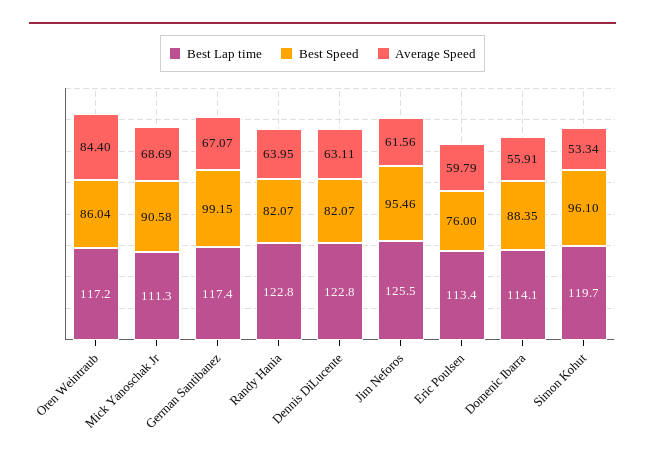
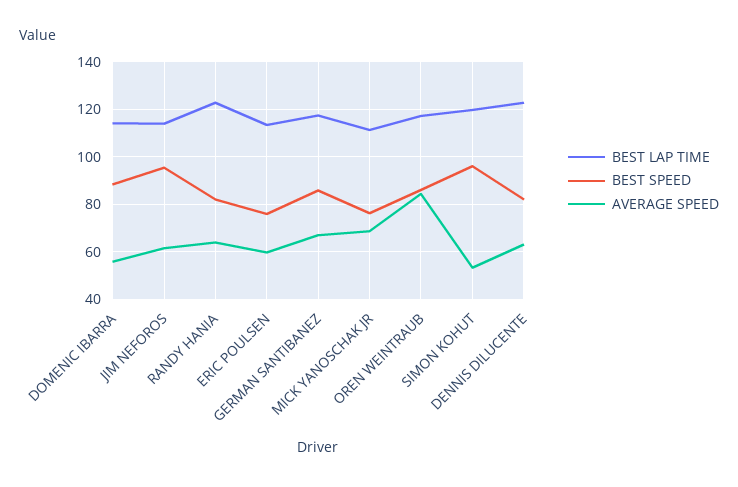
Best Speed, Mick Yanoschak Jr: 90.58 -> 75
Best Speed, German Santibanez: 99.15 -> 85
Best Lap time, Jim Neforos: 125.5 -> 115

